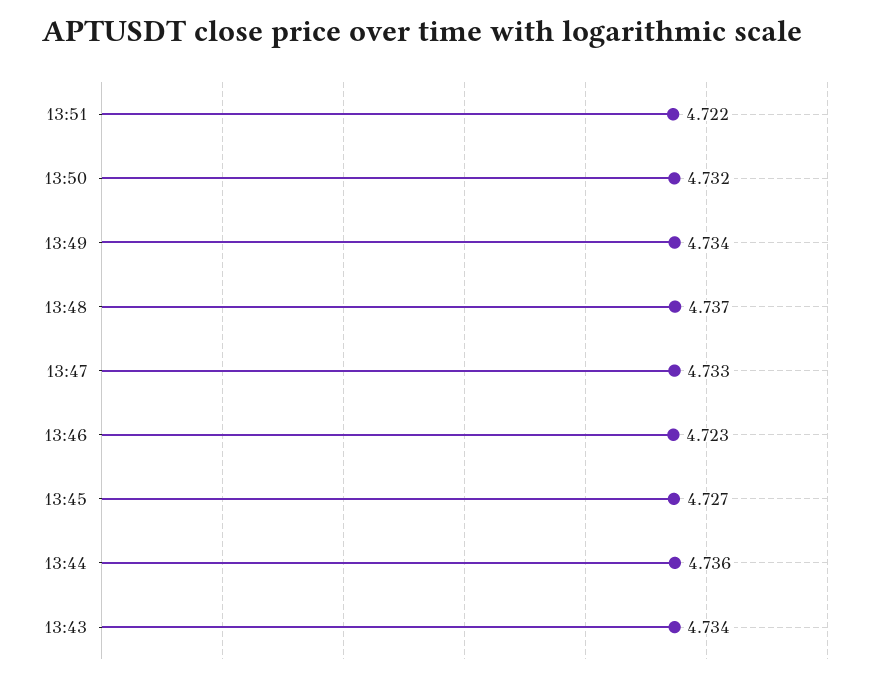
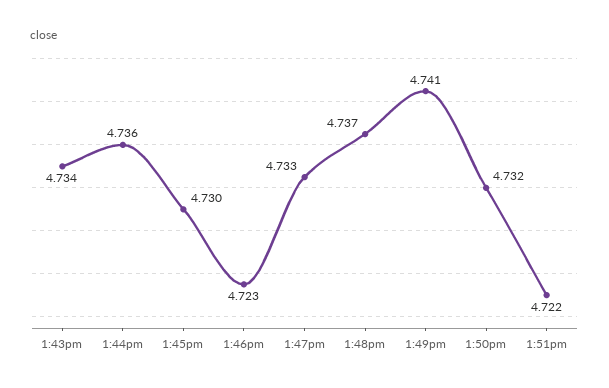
13:49: 4.734 -> 4.741
13:45: 4.727 -> 4.73

